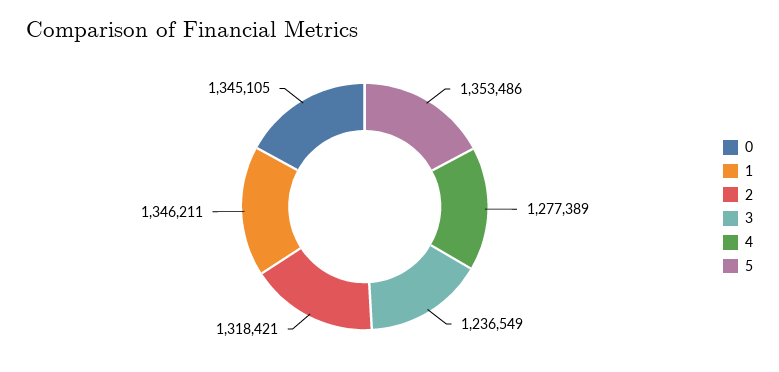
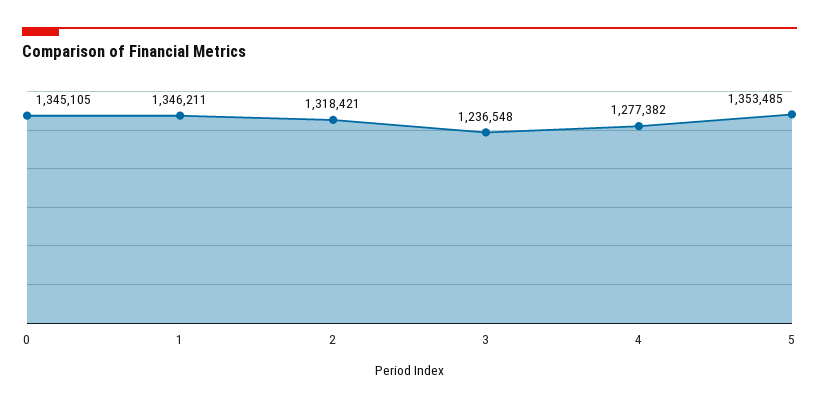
3: 1236549 -> 1236548
4: 1277389 -> 1277382
5: 1353486 -> 1353485

